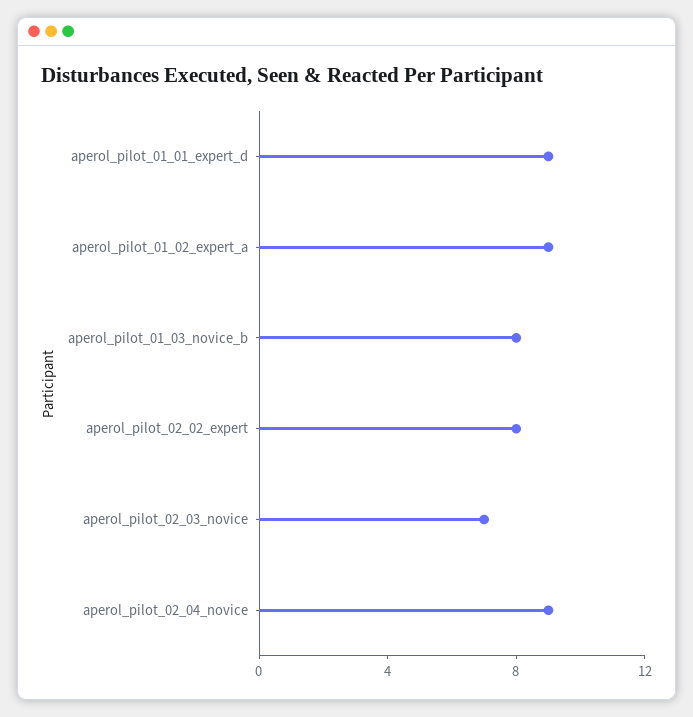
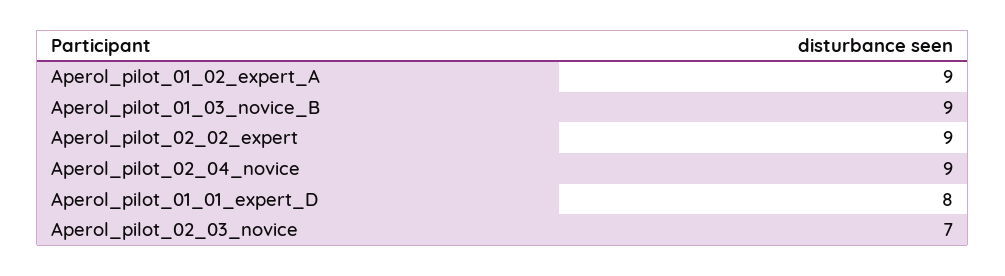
aperol_pilot_01_01_expert_d: 9 -> 8
aperol_pilot_01_03_novice_b: 8 -> 9
aperol_pilot_02_02_expert: 8 -> 9

